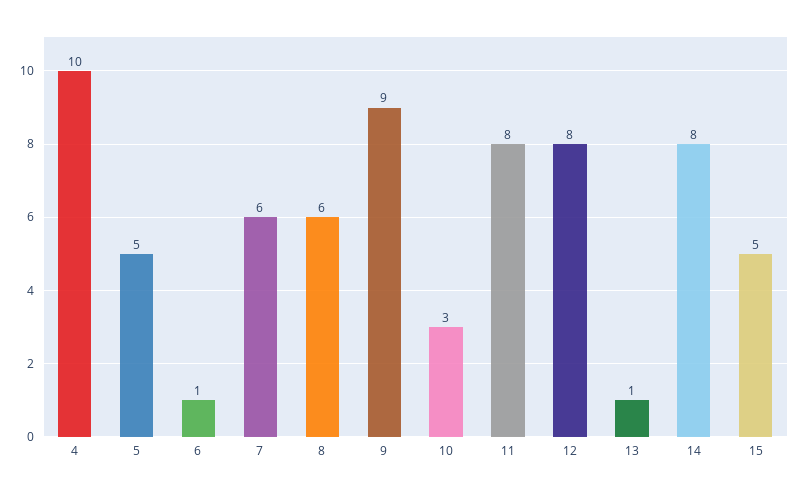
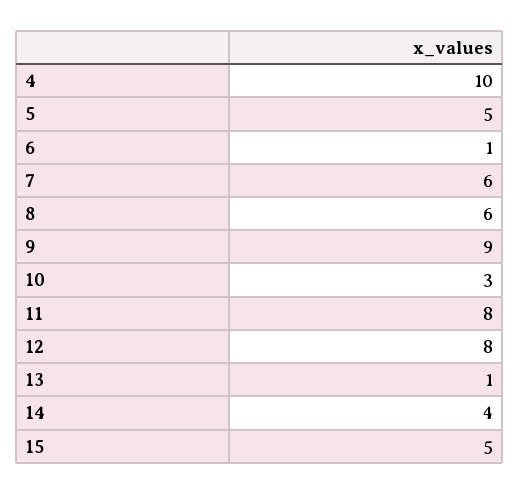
14: 8 -> 4

